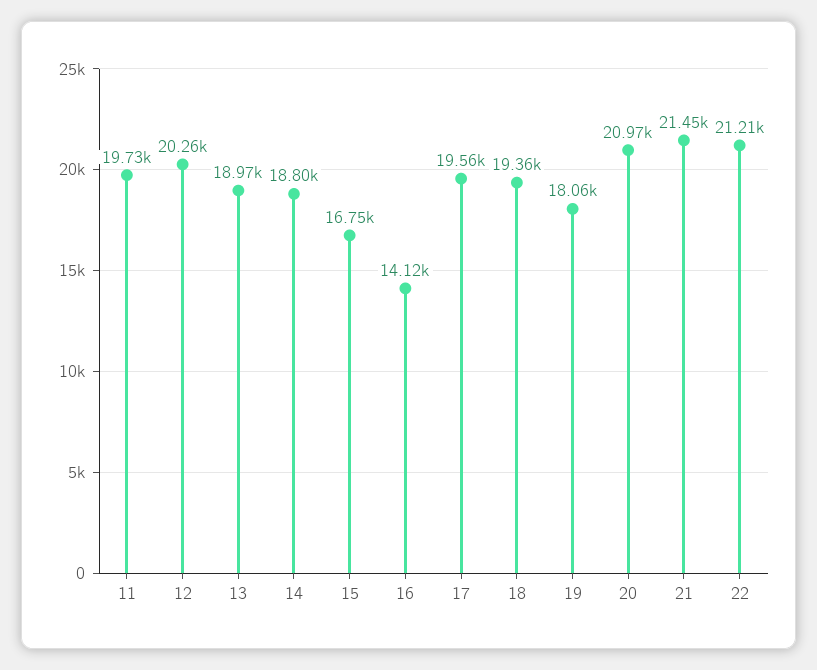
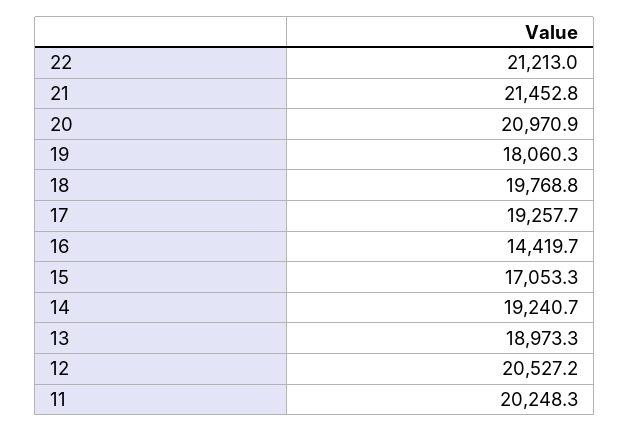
11: 19730 -> 20248.3
12: 20260 -> 20527.2
14: 18800 -> 19240.7
15: 16750 -> 17053.3
16: 14120 -> 14419.7
17: 19560 -> 19257.7
18: 19360 -> 19768.8

